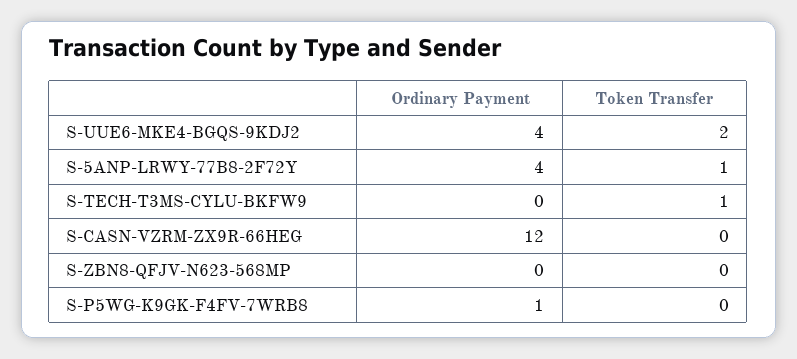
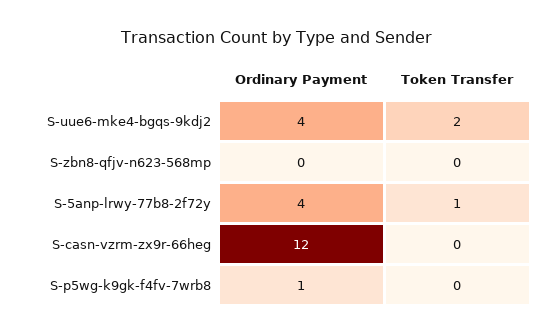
Ordinary Payment, S-TECH-T3MS-CYLU-BKFW9: 0 -> none
Token Transfer, S-TECH-T3MS-CYLU-BKFW9: 1 -> none

